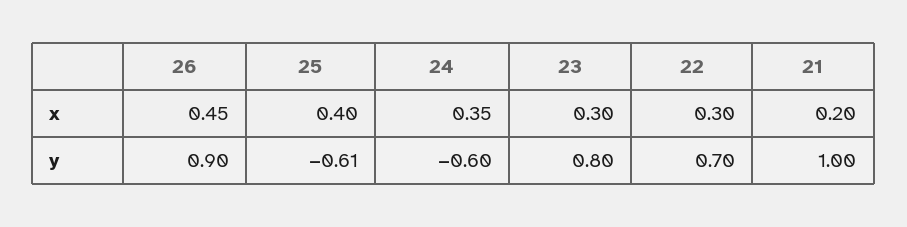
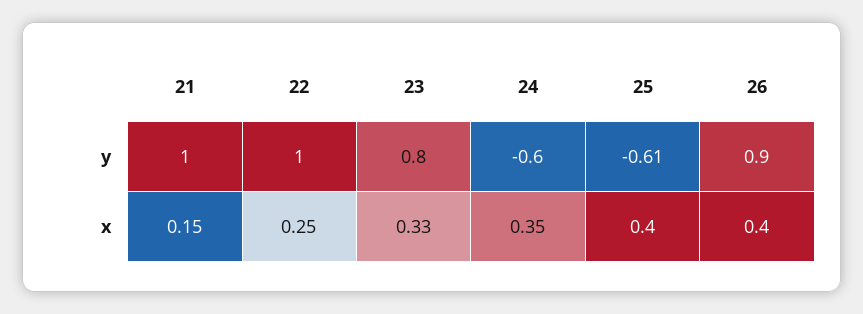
26, x: 0.45 -> 0.4
23, x: 0.3 -> 0.33
22, x: 0.3 -> 0.25
21, x: 0.2 -> 0.15
22, y: 0.7 -> 1

